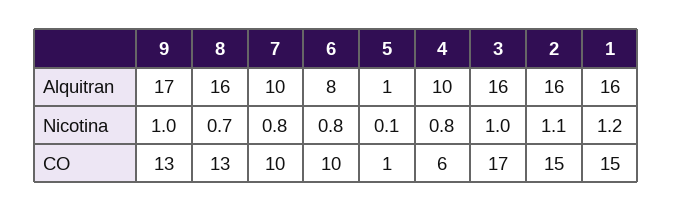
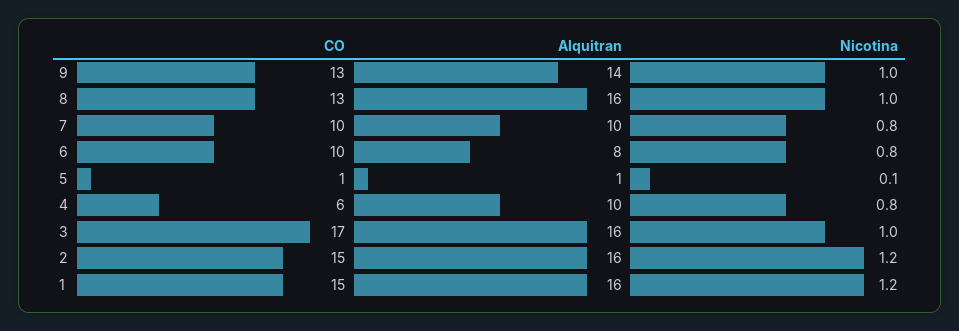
9, Alquitran: 17 -> 14
8, Nicotina: 0.7 -> 1
2, Nicotina: 1.1 -> 1.2

